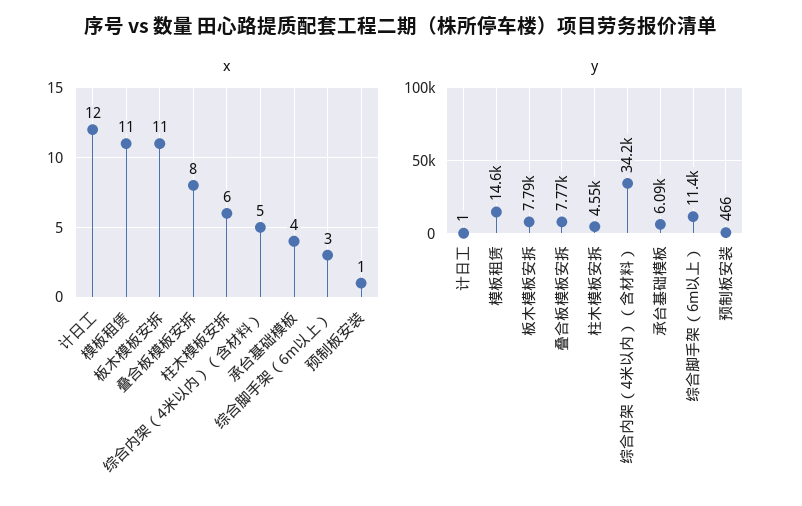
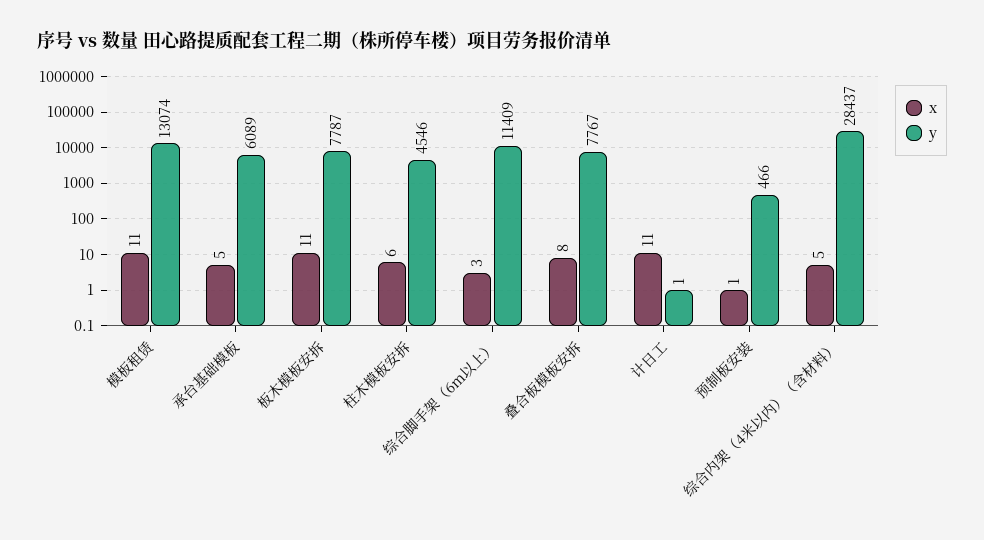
x, 计日工: 12 -> 11
x, 承台基础模板: 4 -> 5
y, 模板租赁: 14600 -> 13074
y, 综合内架（4米以内）（含材料）: 34200 -> 28437

